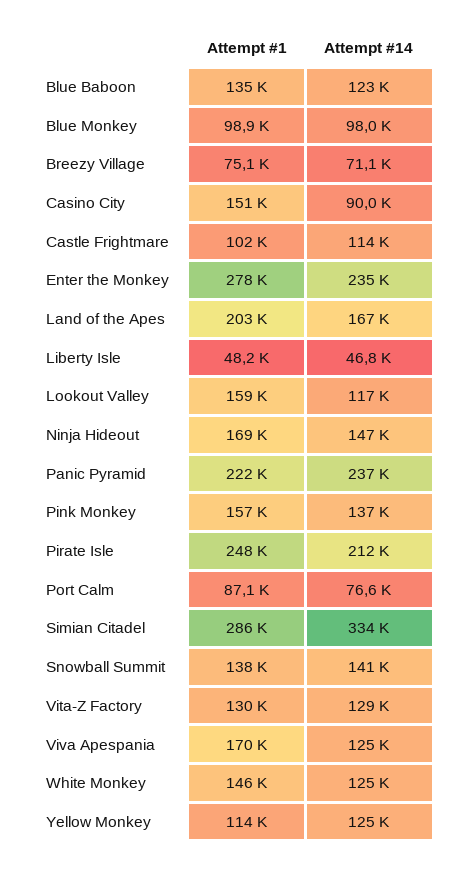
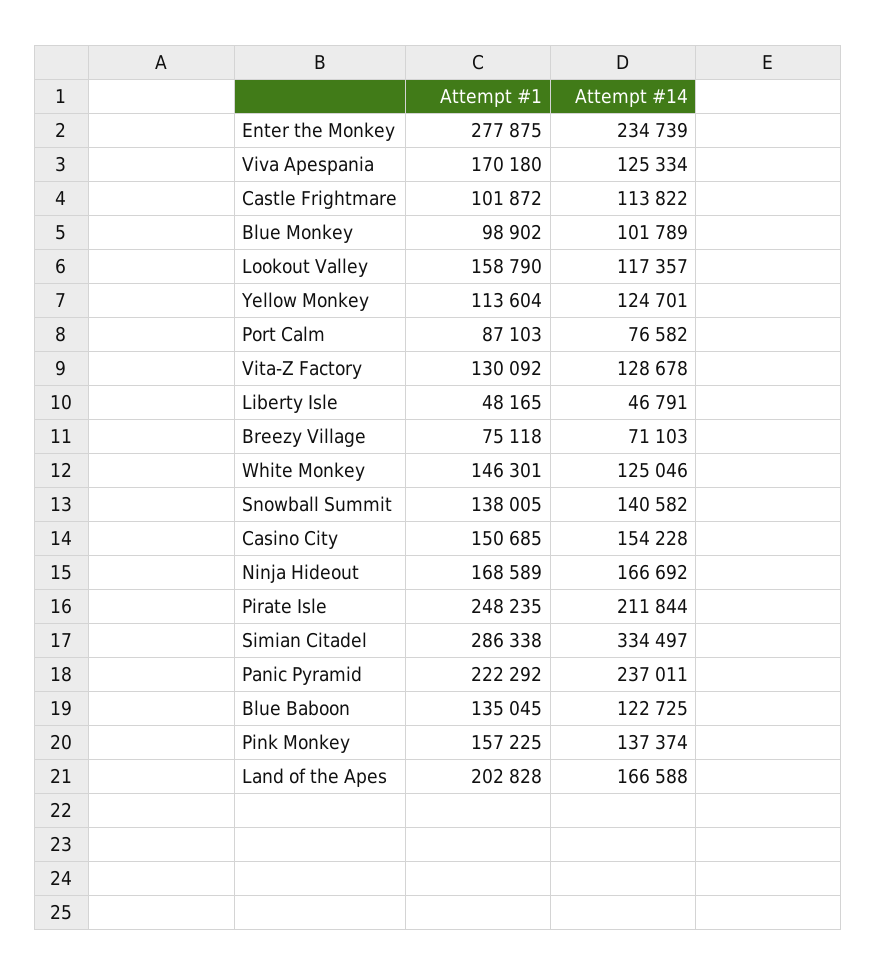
Attempt #14, Blue Monkey: 98000 -> 101789
Attempt #14, Casino City: 90000 -> 154228
Attempt #14, Ninja Hideout: 147000 -> 166692

